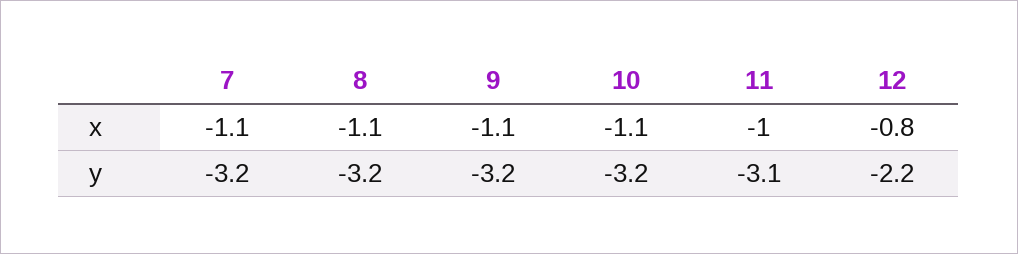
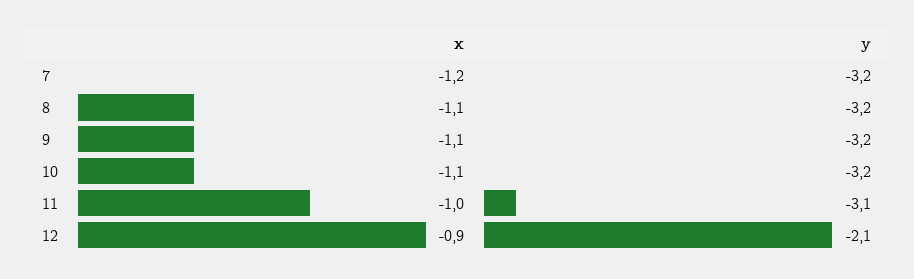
7, x: -1.1 -> -1.2
12, x: -0.8 -> -0.9
12, y: -2.2 -> -2.1

